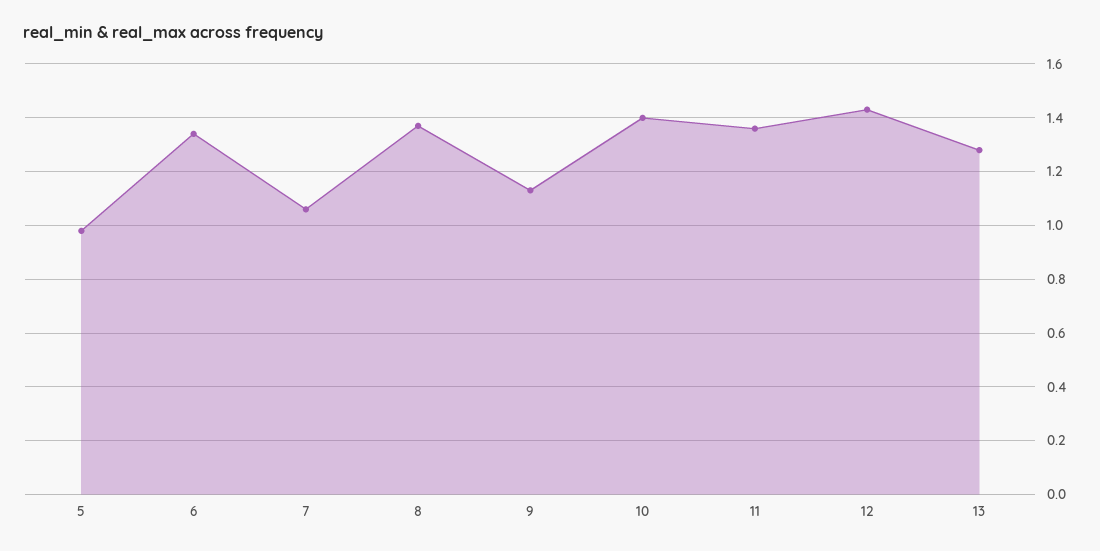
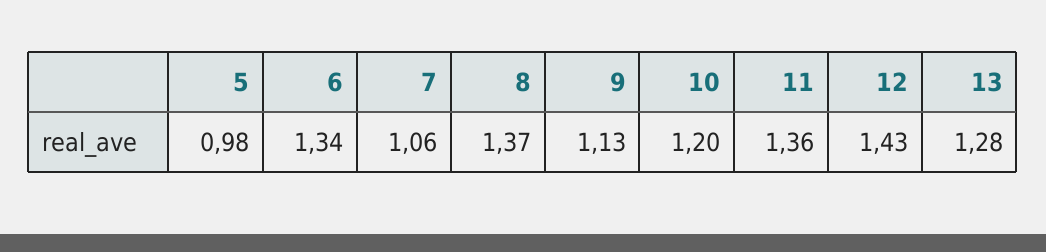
10: 1.4 -> 1.2

